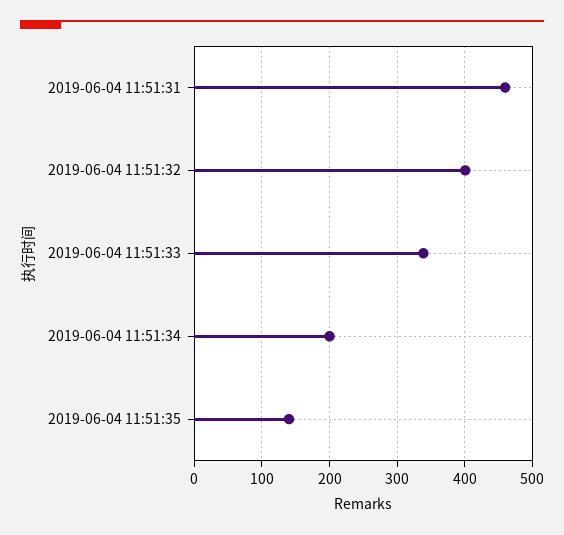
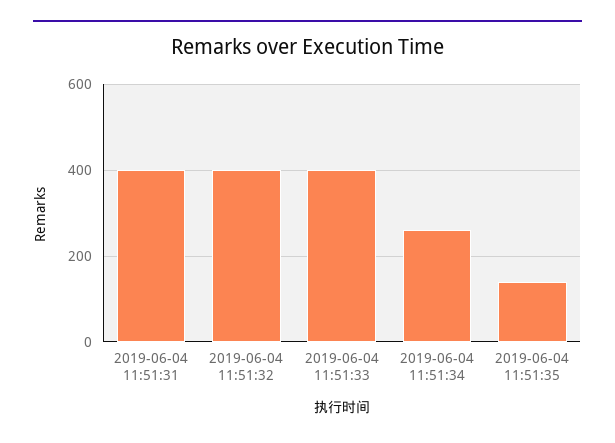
2019-06-04 11:51:31: 460 -> 400
2019-06-04 11:51:33: 340 -> 400
2019-06-04 11:51:34: 200 -> 260

